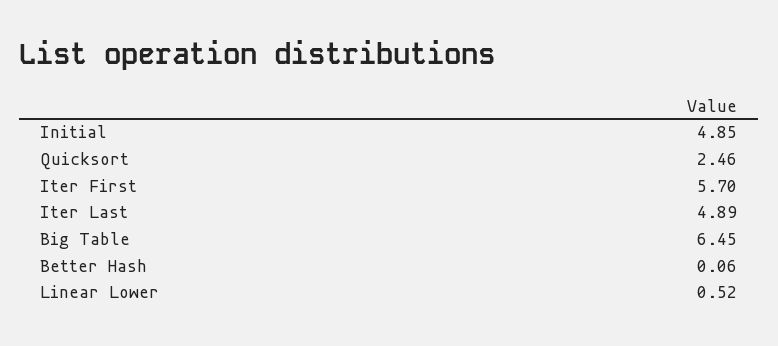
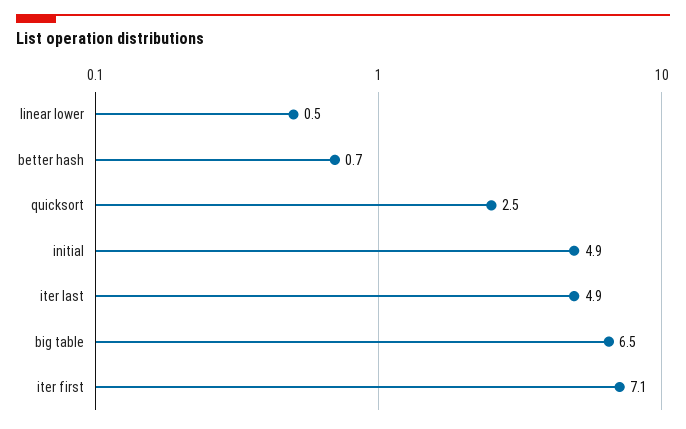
Iter First: 5.7 -> 7.1
Better Hash: 0.06 -> 0.7

